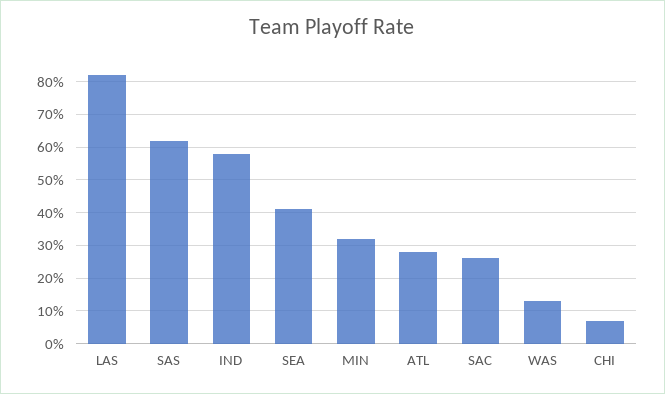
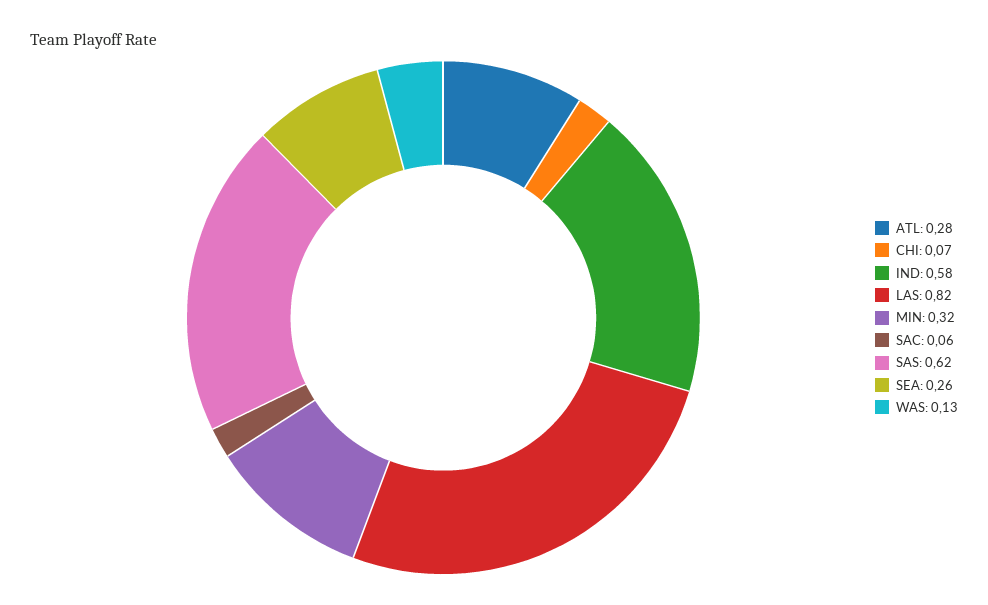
SEA: 0.4 -> 0.26
SAC: 0.25 -> 0.06

